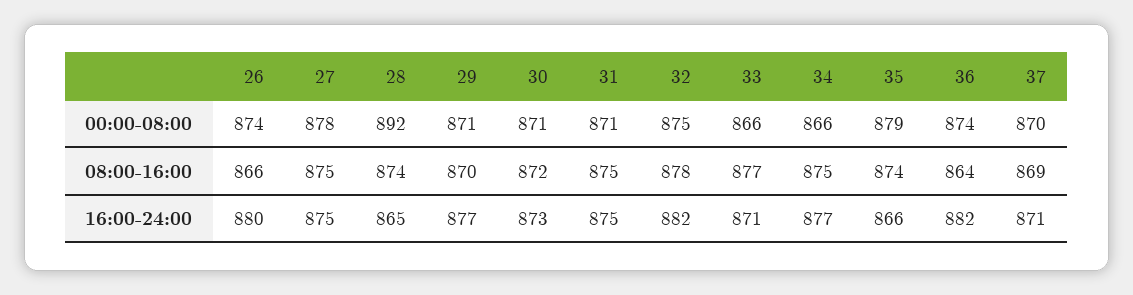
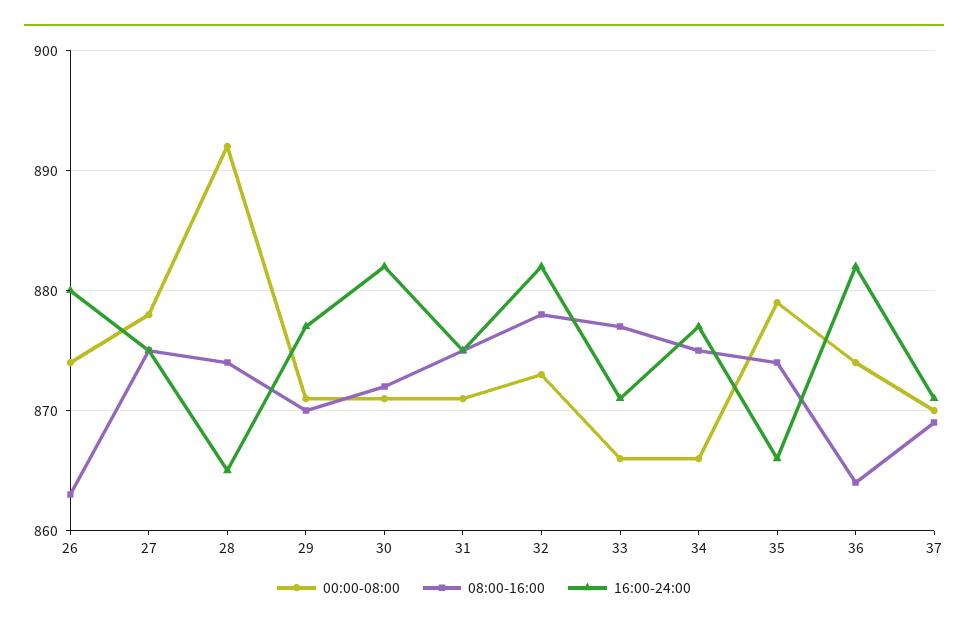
00:00-08:00, 32: 875 -> 873
08:00-16:00, 26: 866 -> 863
16:00-24:00, 30: 873 -> 882

